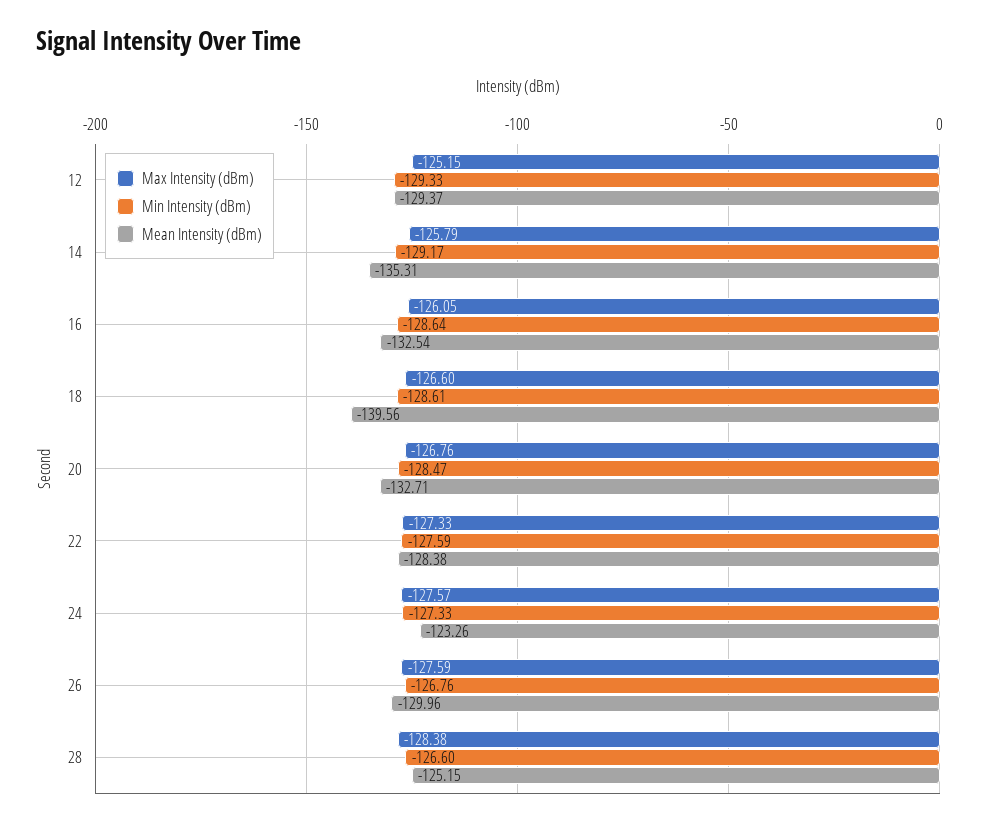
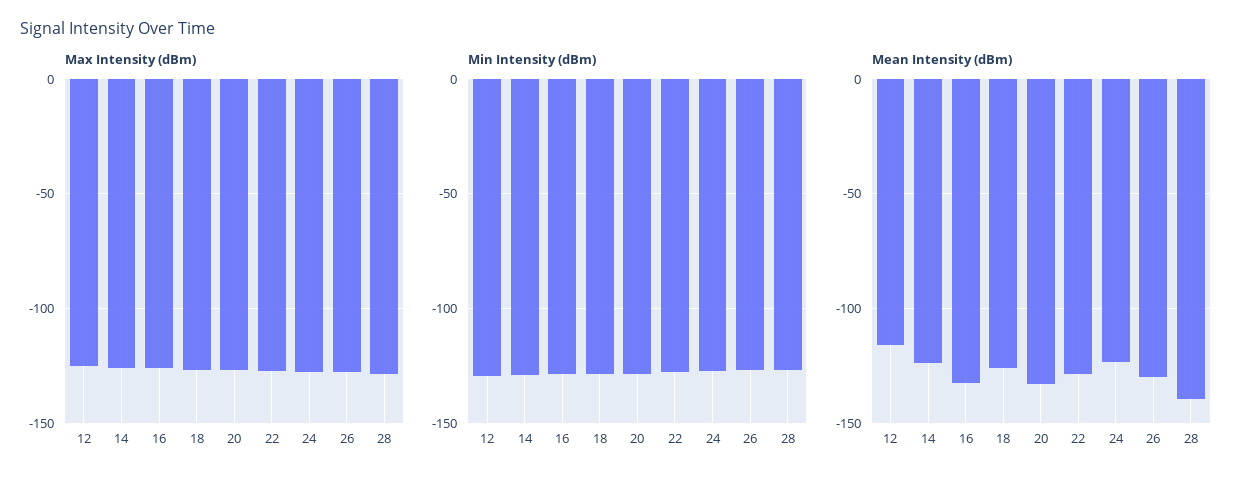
Mean Intensity (dBm), 12: -129.37 -> -115
Mean Intensity (dBm), 14: -135.31 -> -125
Mean Intensity (dBm), 18: -139.56 -> -125
Mean Intensity (dBm), 28: -125.15 -> -140

